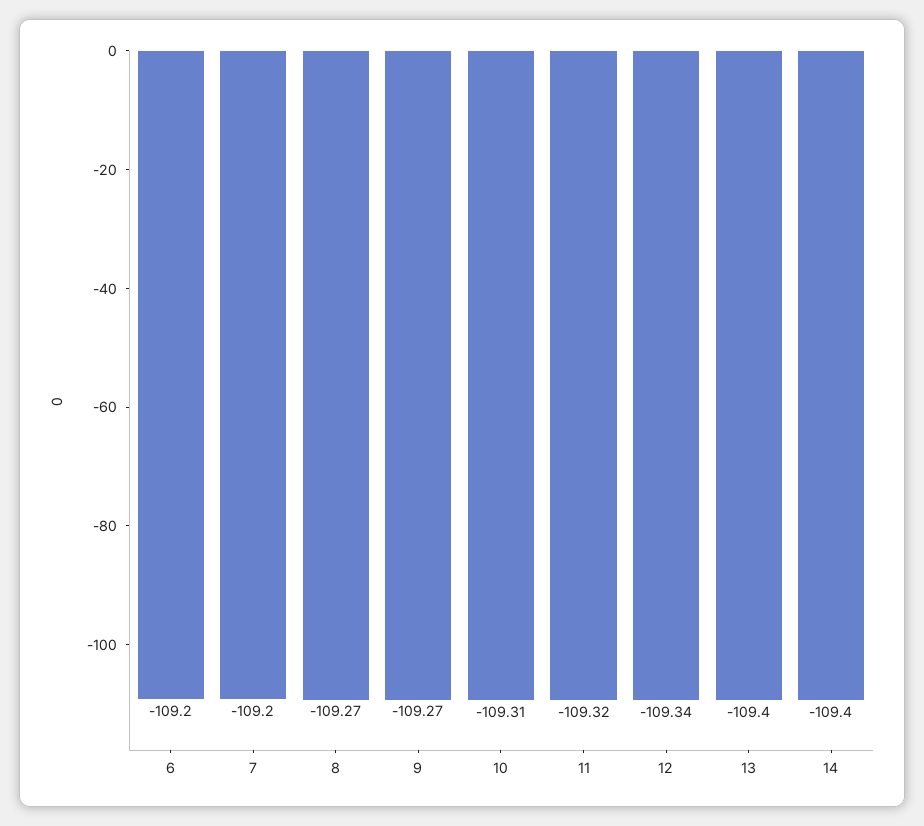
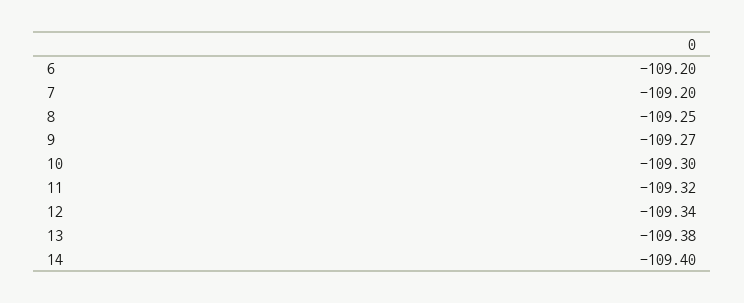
8: -109.27 -> -109.25
10: -109.31 -> -109.3
13: -109.4 -> -109.38

